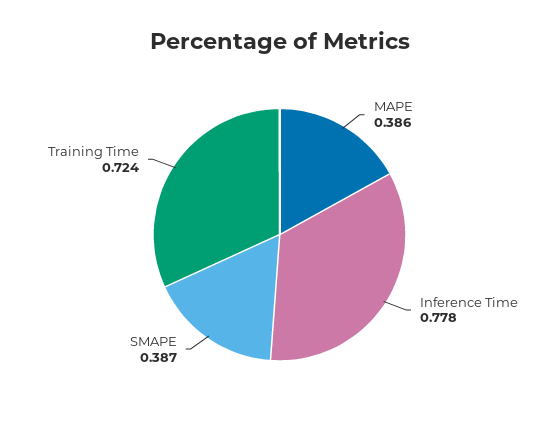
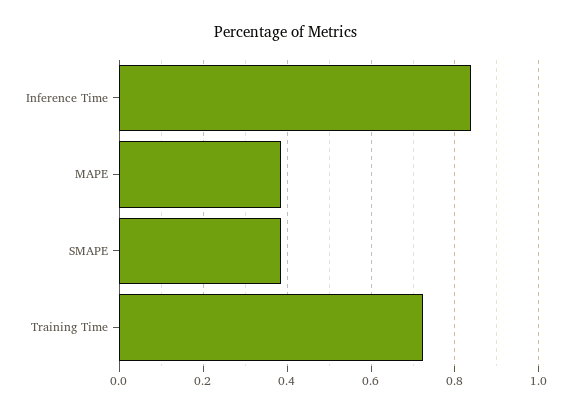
Inference Time: 0.778 -> 0.84

